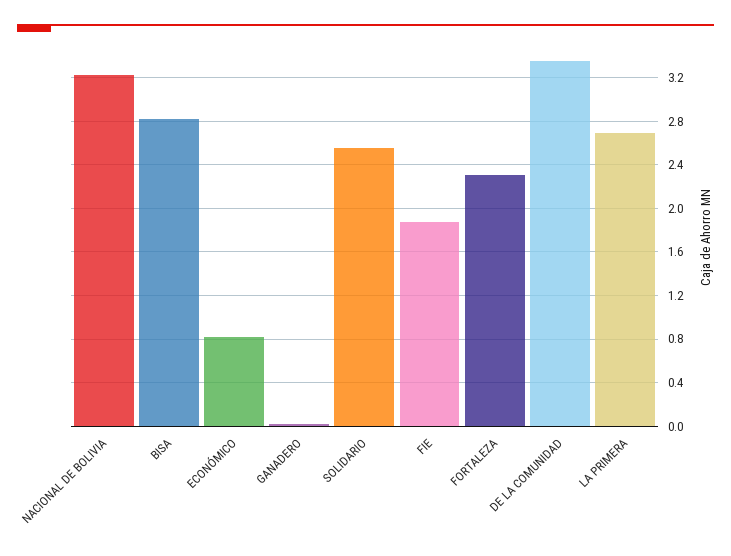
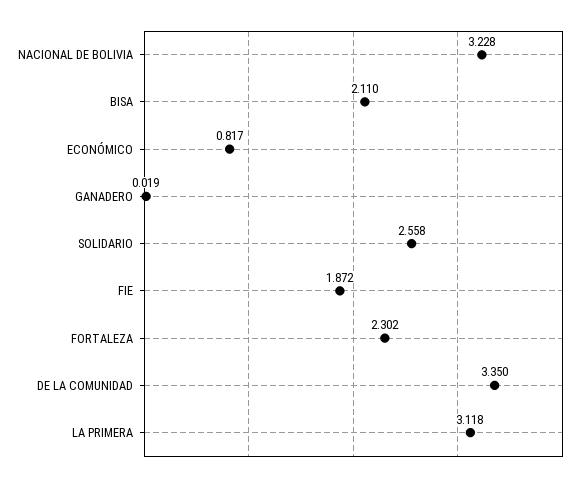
BISA: 2.8 -> 2.11
LA PRIMERA: 2.7 -> 3.118

